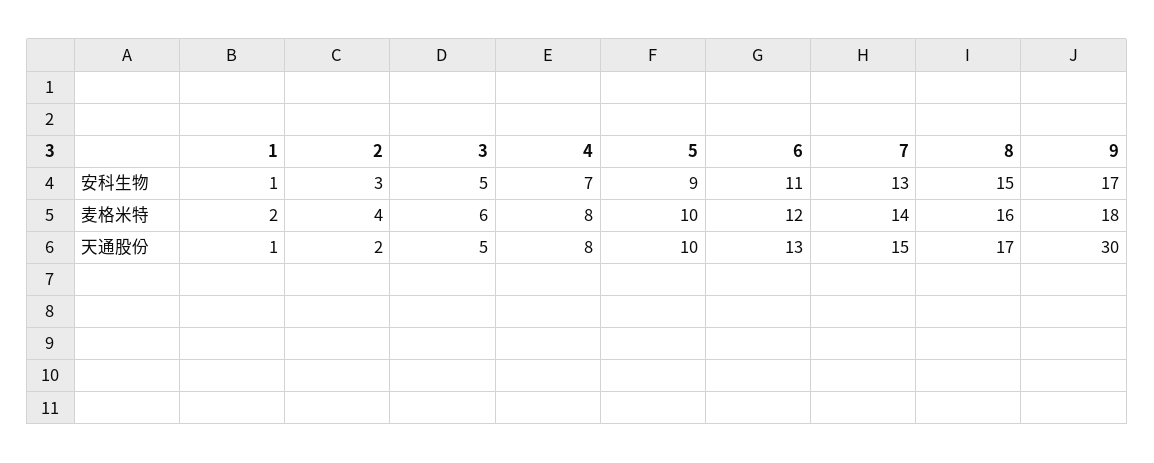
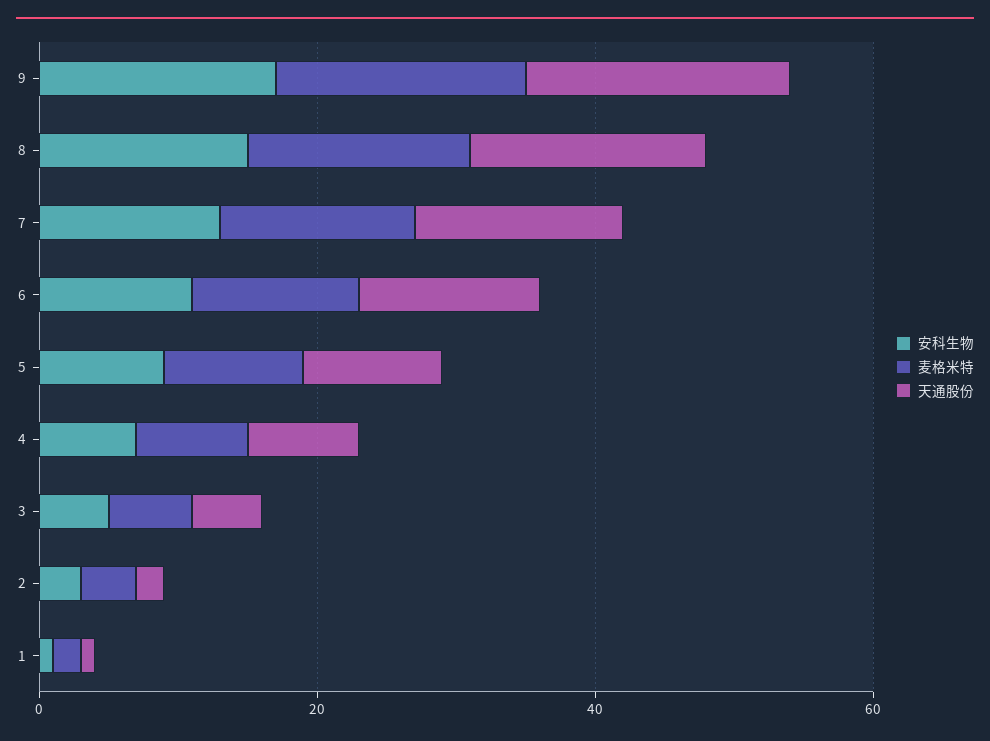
天通股份, 9: 30 -> 20

